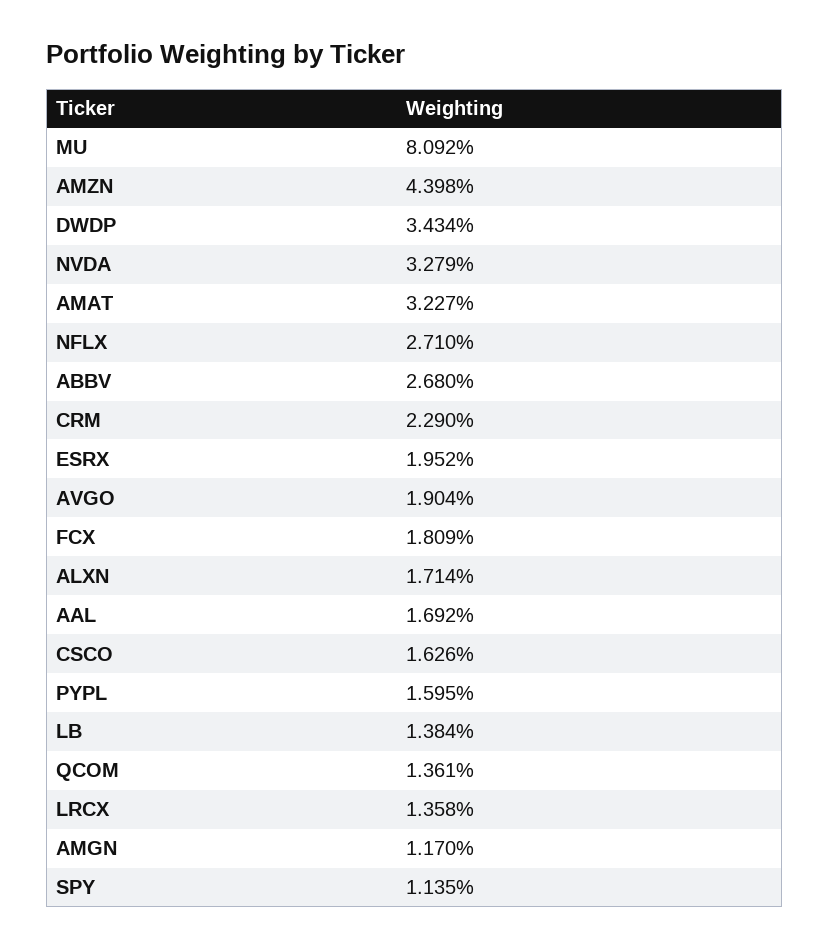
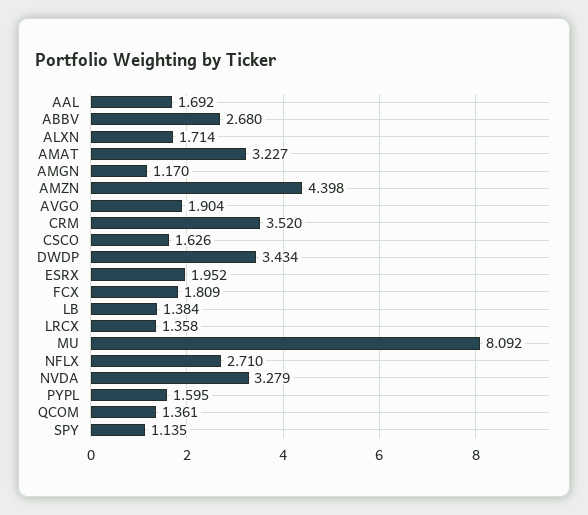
CRM: 2.29 -> 3.52

